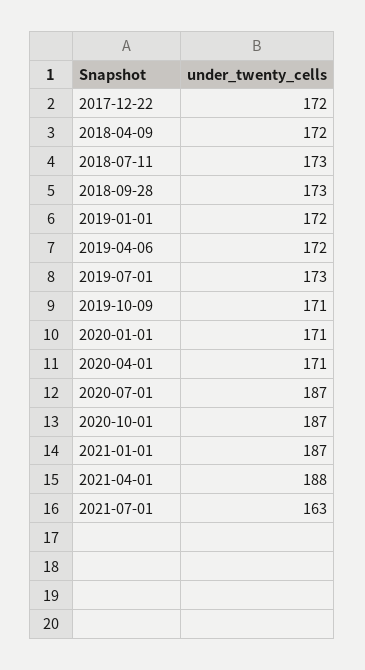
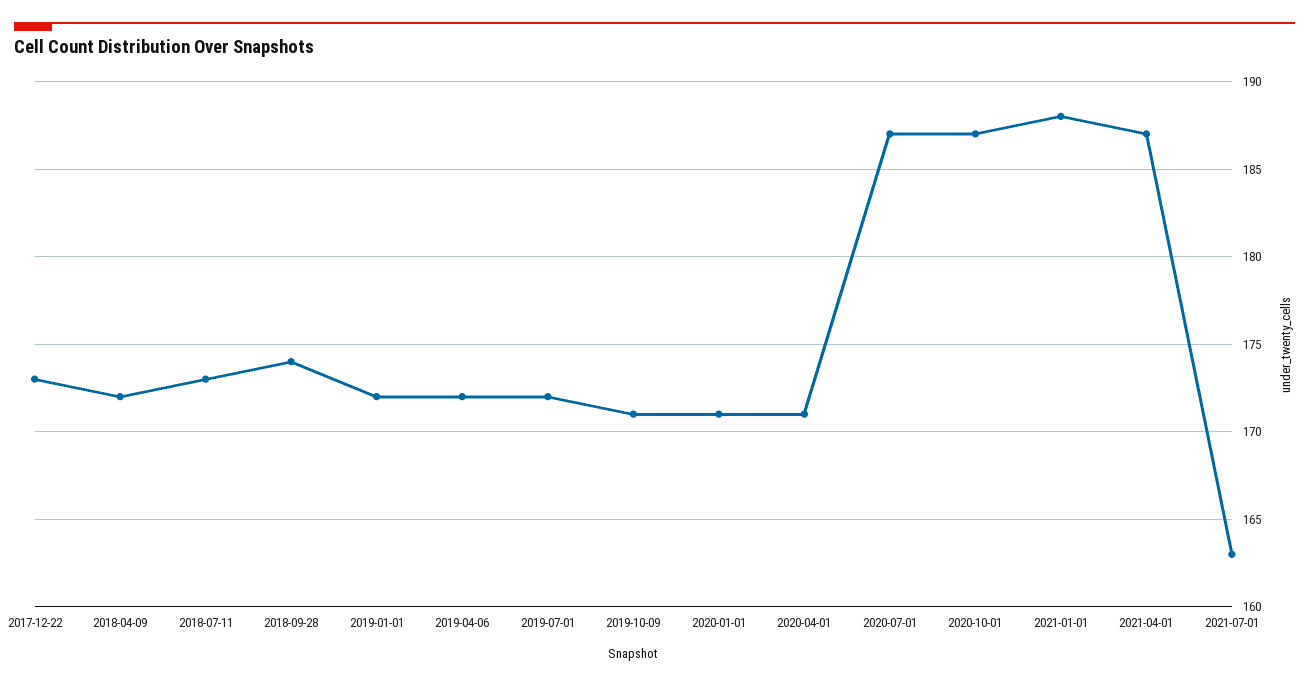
2017-12-22: 172 -> 173
2018-09-28: 173 -> 174
2019-07-01: 173 -> 172
2021-01-01: 187 -> 188
2021-04-01: 188 -> 187

